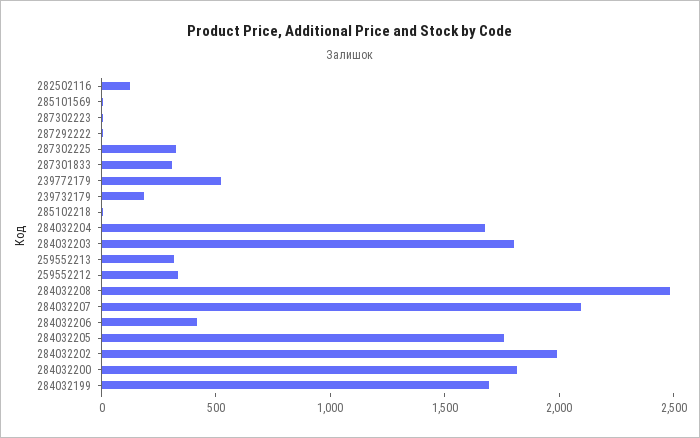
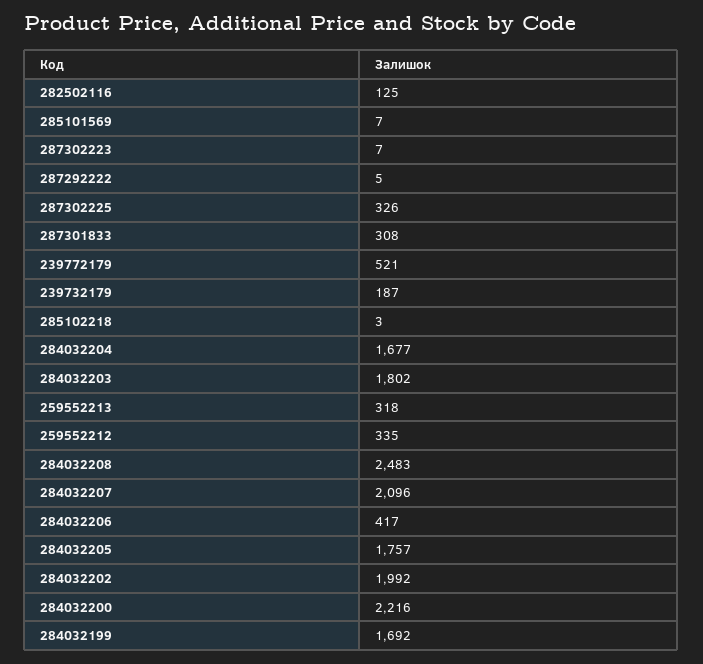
284032200: 1800 -> 2216

